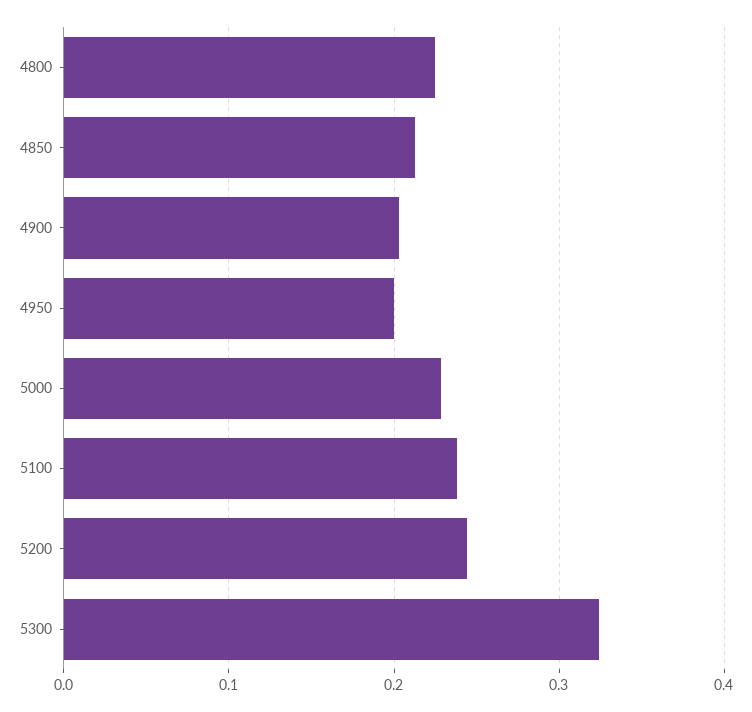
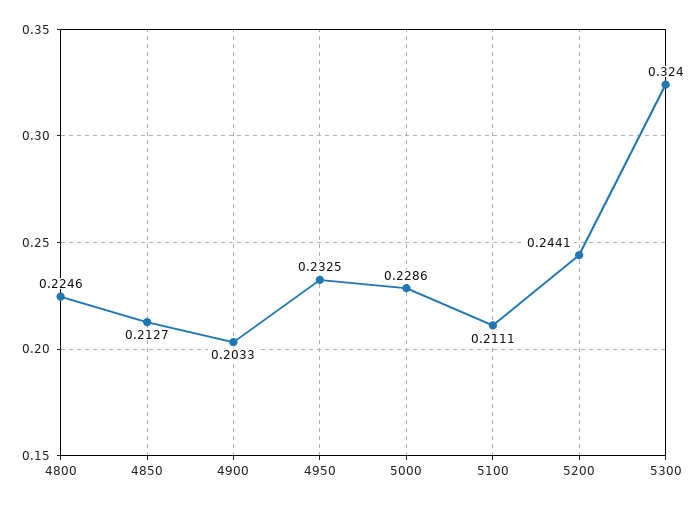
4950: 0.2 -> 0.2325
5100: 0.24 -> 0.2111

